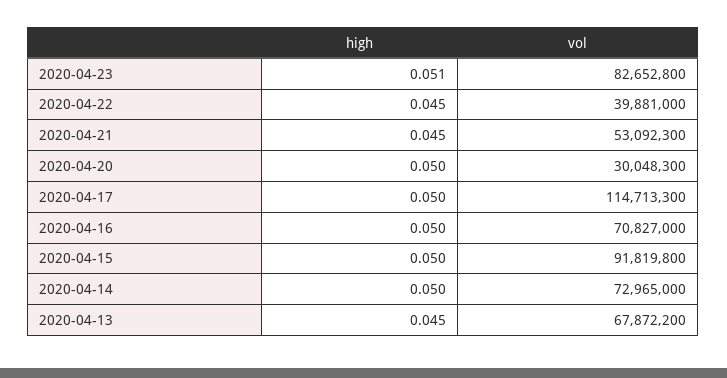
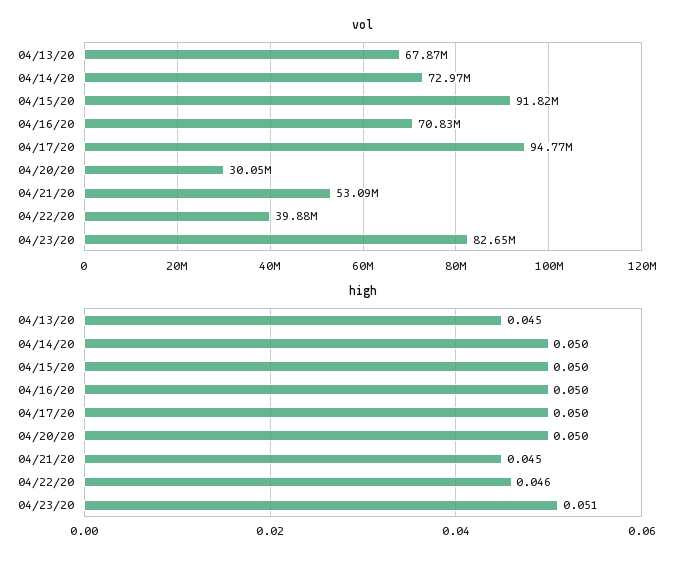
high, 2020-04-22: 0.045 -> 0.046
vol, 2020-04-17: 114713300 -> 94770000

